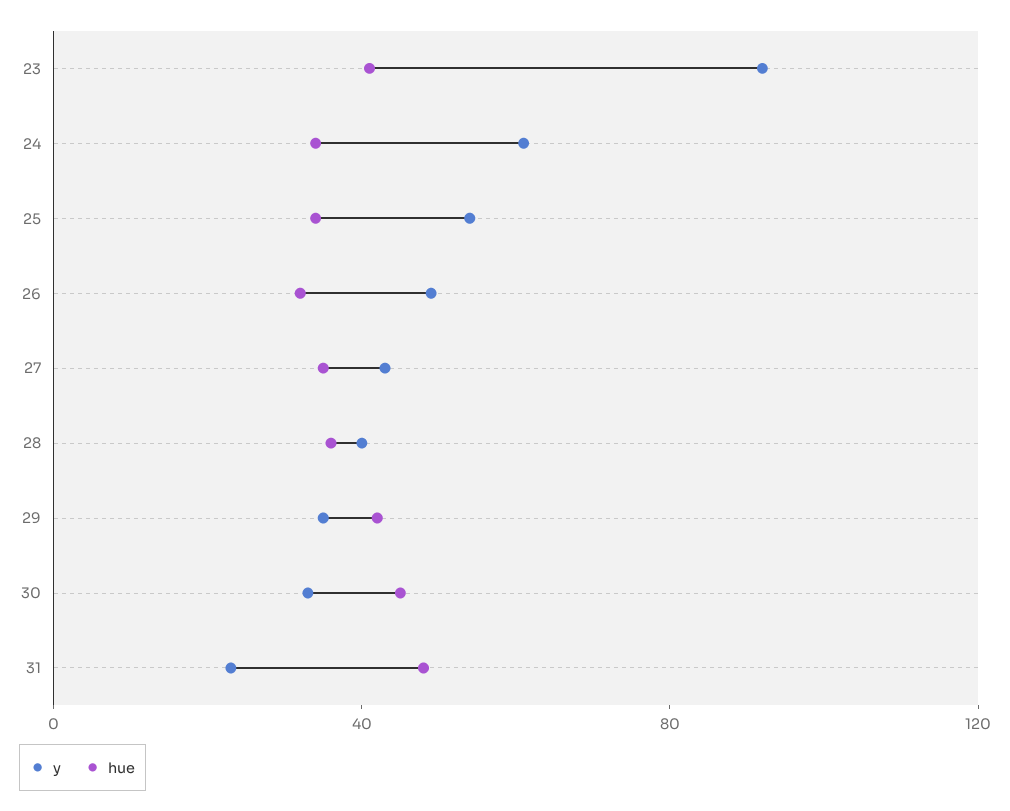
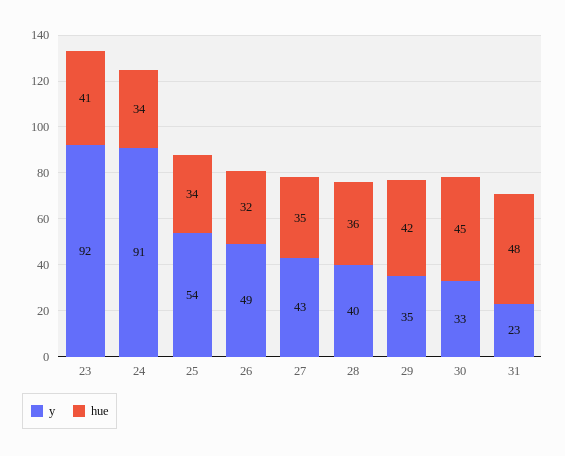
y, 24: 60 -> 91

